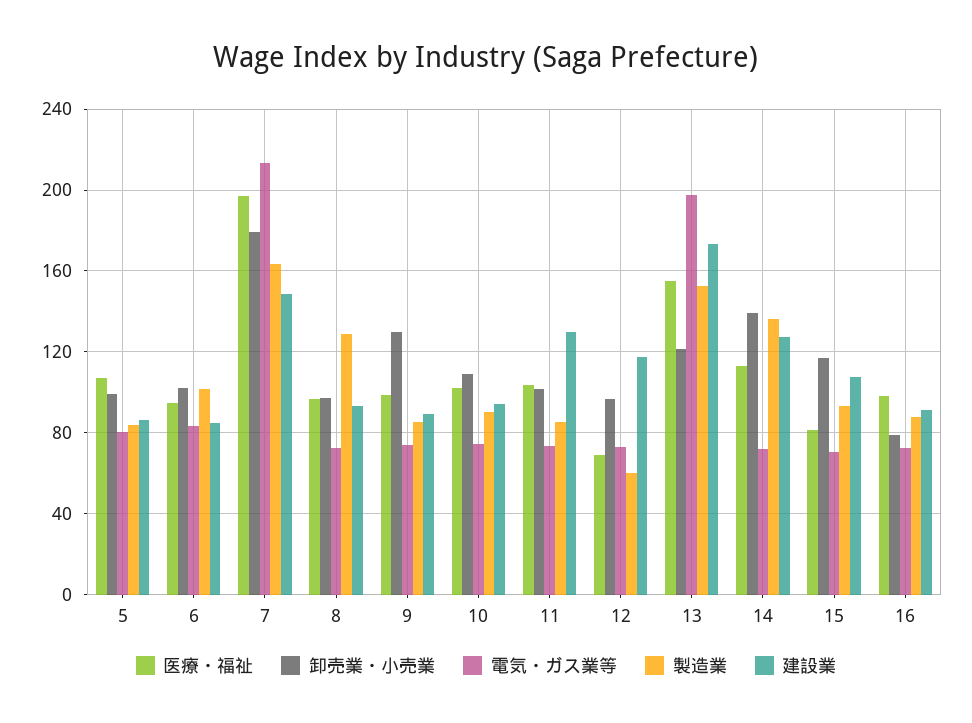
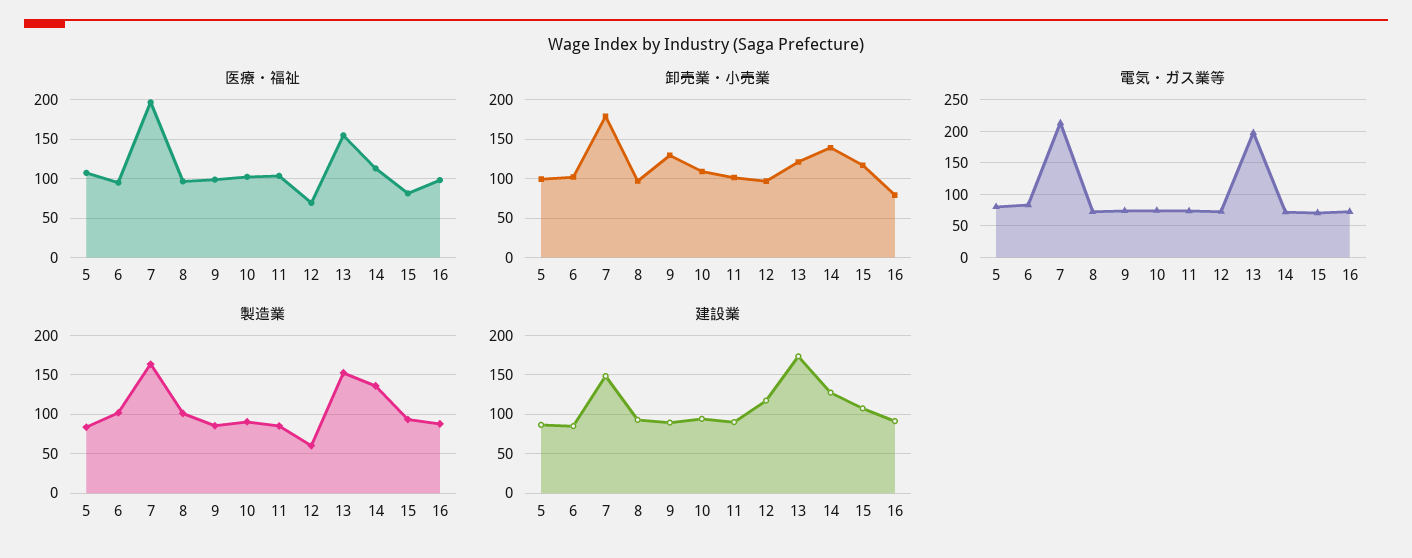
製造業, 8: 130 -> 100
建設業, 11: 130 -> 90

